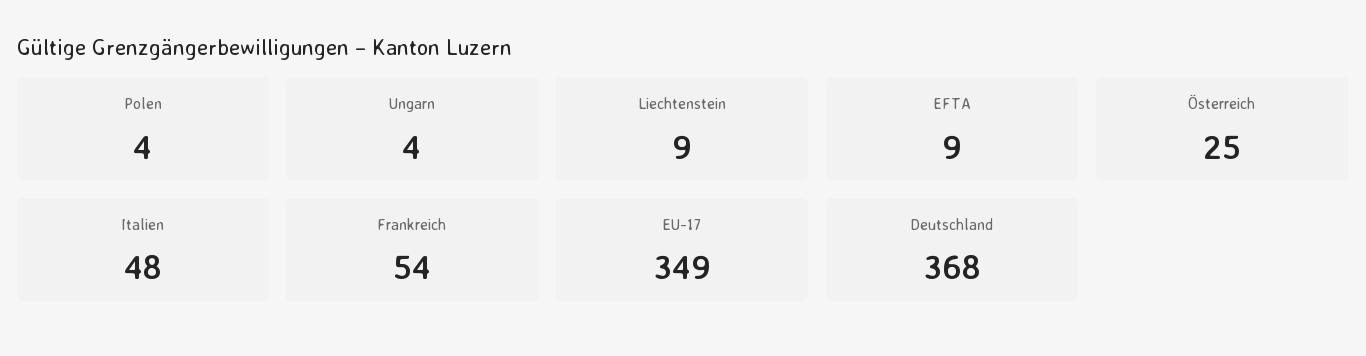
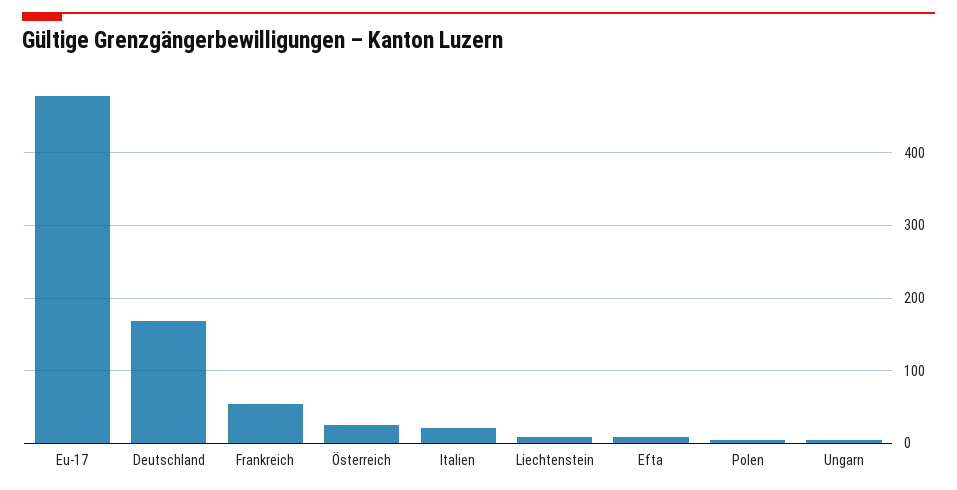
Italien: 48 -> 20
EU-17: 349 -> 480
Deutschland: 368 -> 170

